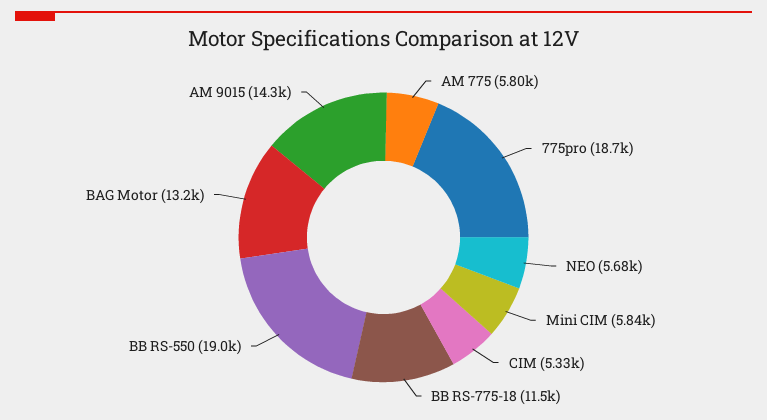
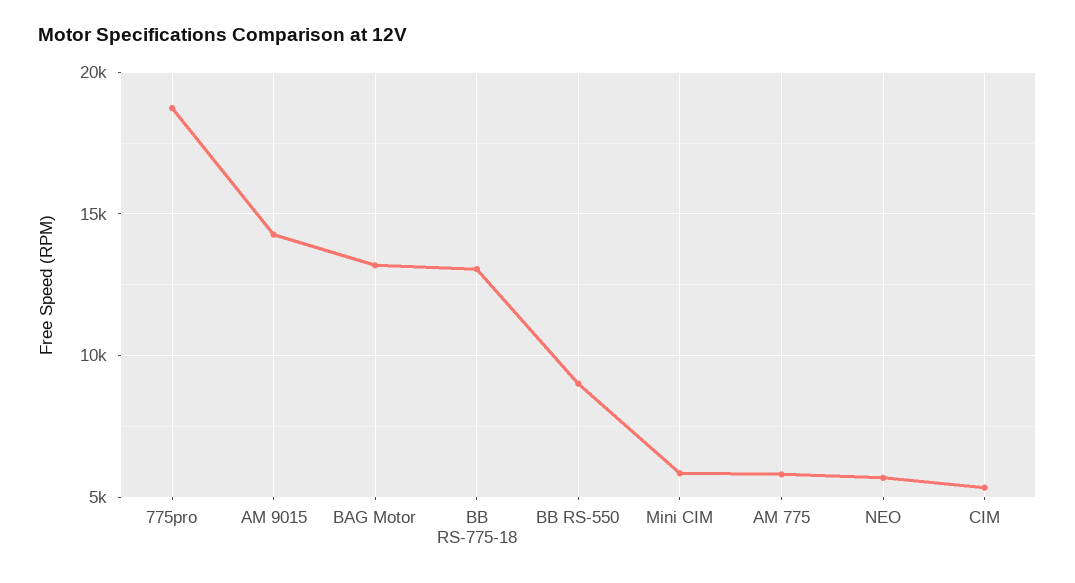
BB RS-775-18: 11500 -> 13000
BB RS-550: 19000 -> 9000

